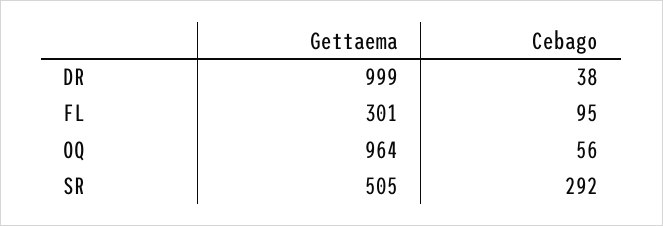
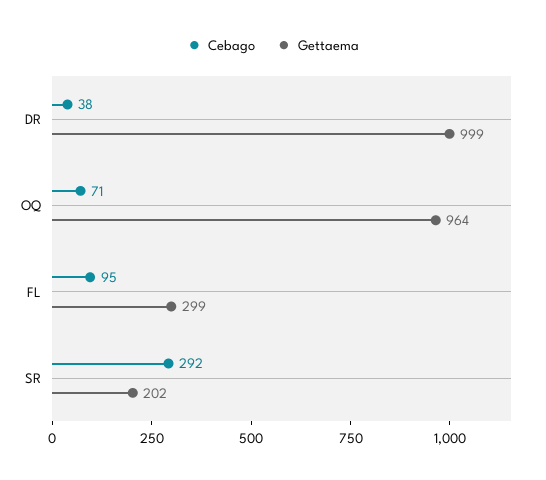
Gettaema, FL: 301 -> 299
Cebago, OQ: 56 -> 71
Gettaema, SR: 505 -> 202

